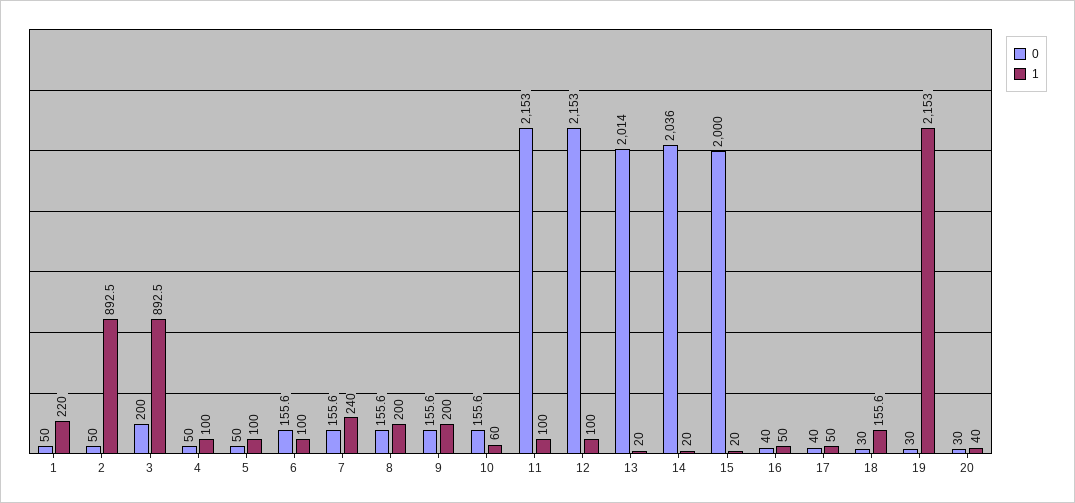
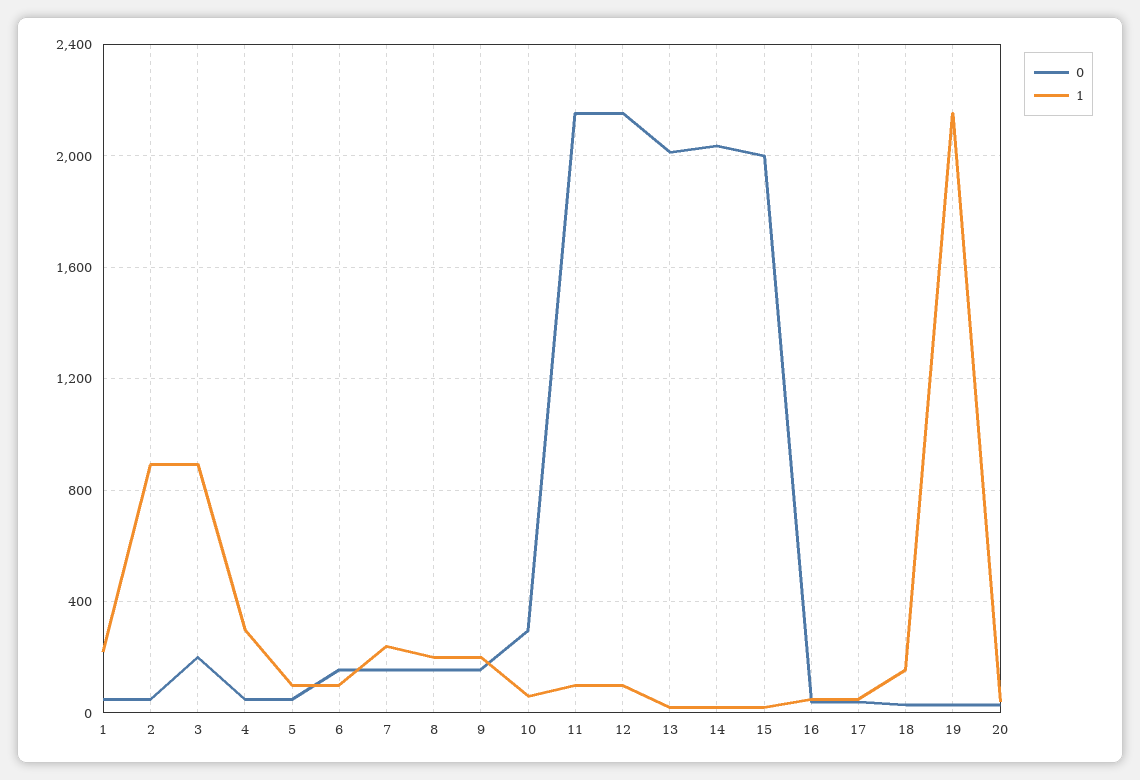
1, 4: 100 -> 300
0, 10: 155.6 -> 300

